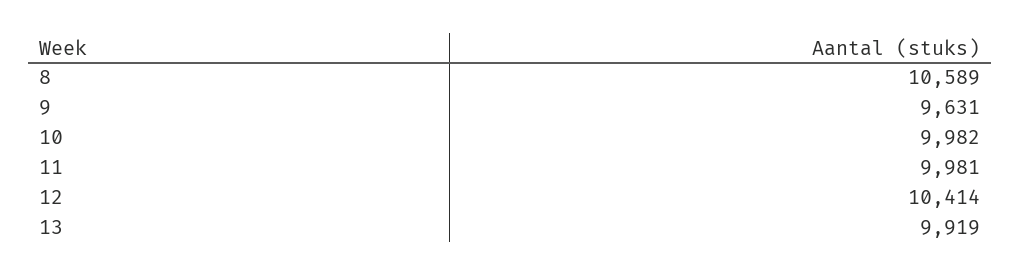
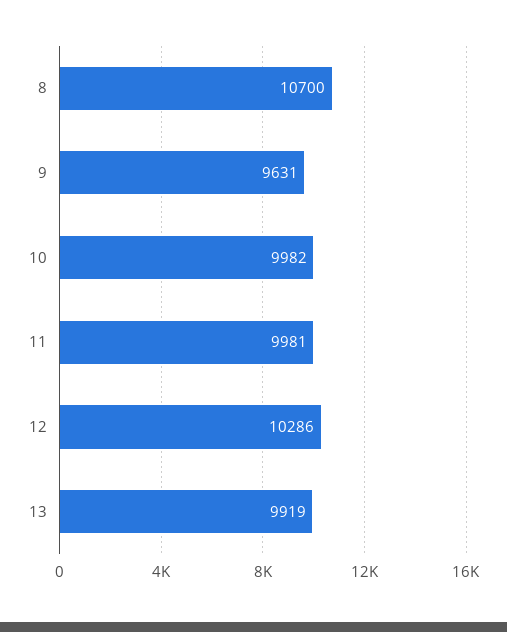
8: 10589 -> 10700
12: 10414 -> 10286

